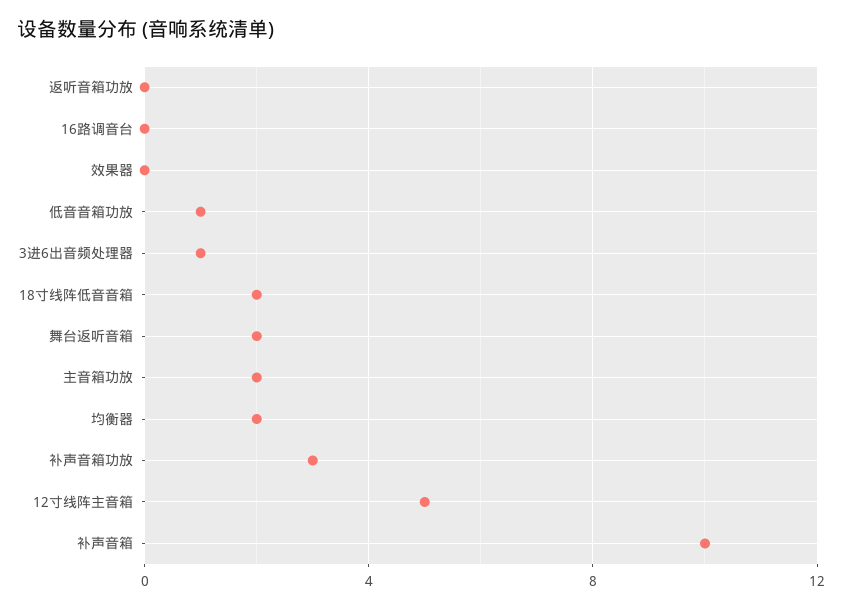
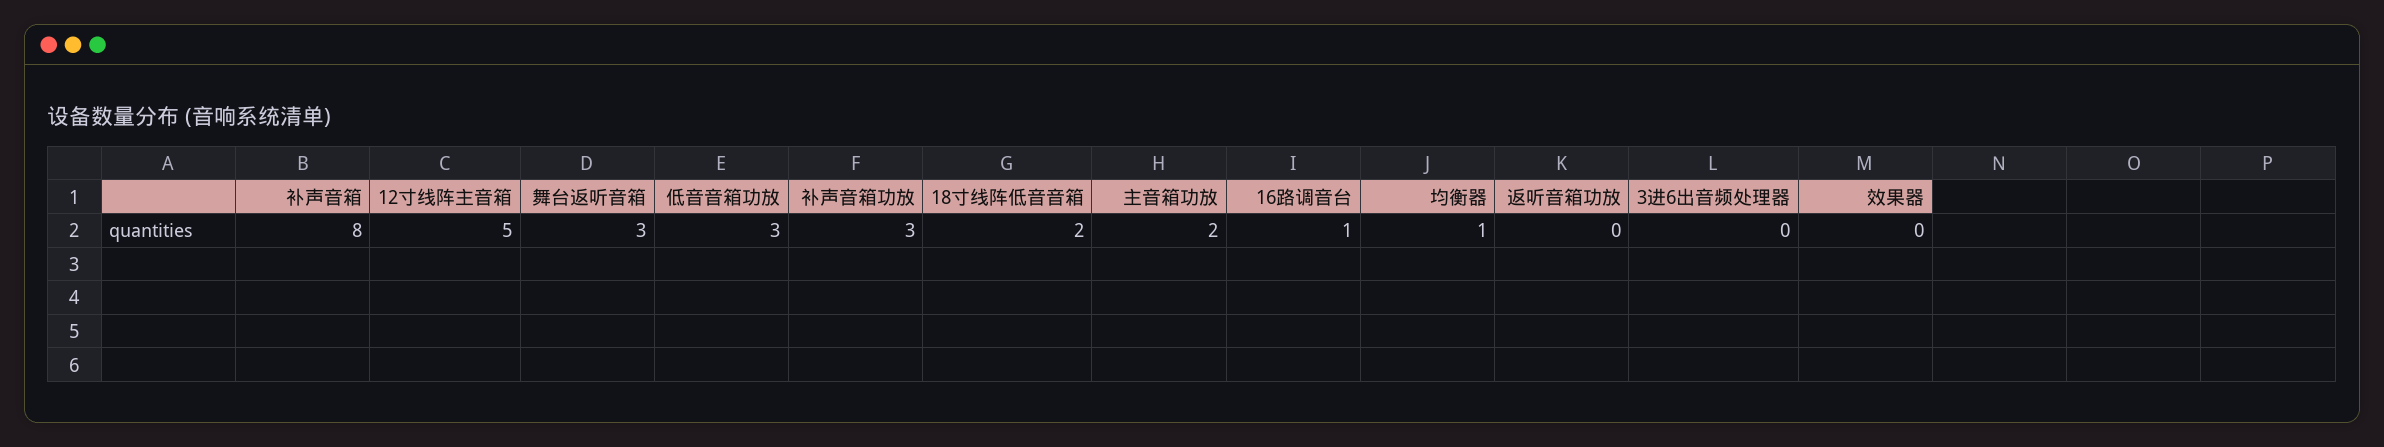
16路调音台: 0 -> 1
低音音箱功放: 1 -> 3
3进6出音频处理器: 1 -> 0
舞台返听音箱: 2 -> 3
均衡器: 2 -> 1
补声音箱: 10 -> 8

